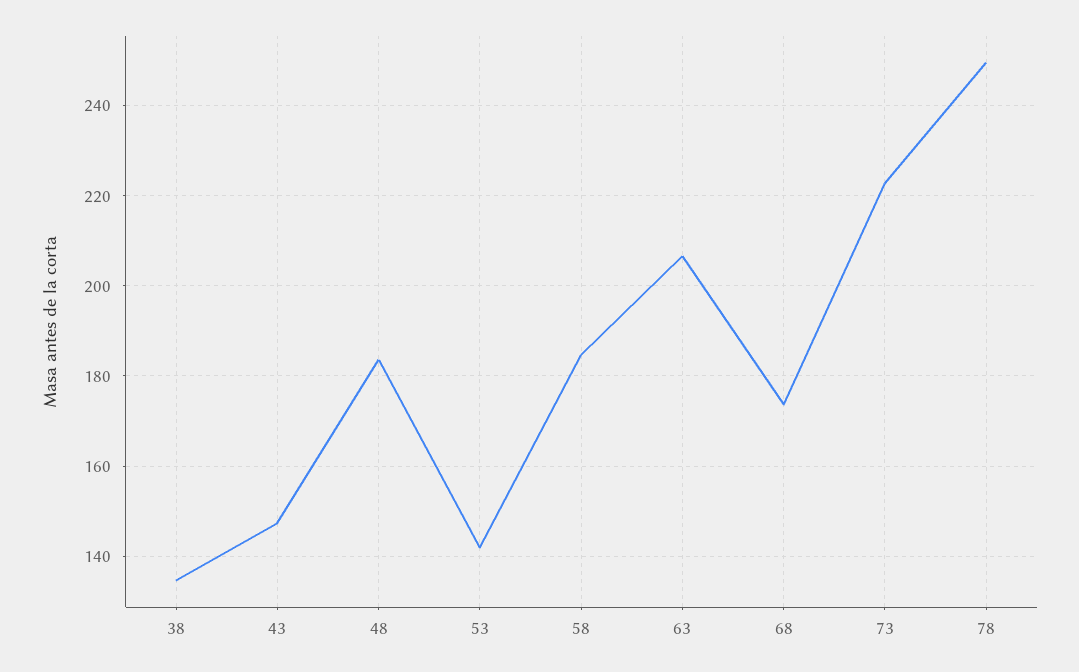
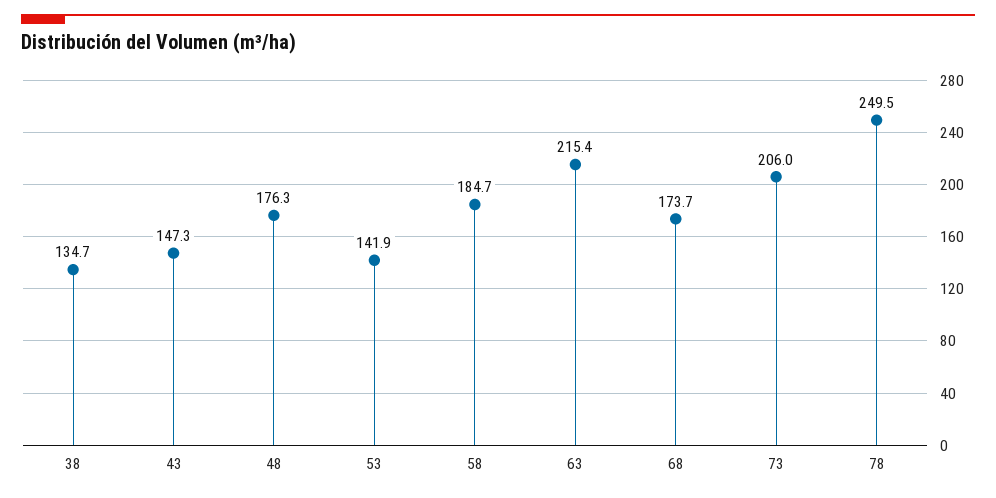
48: 184 -> 176.3
63: 206 -> 215.4
73: 222 -> 206

